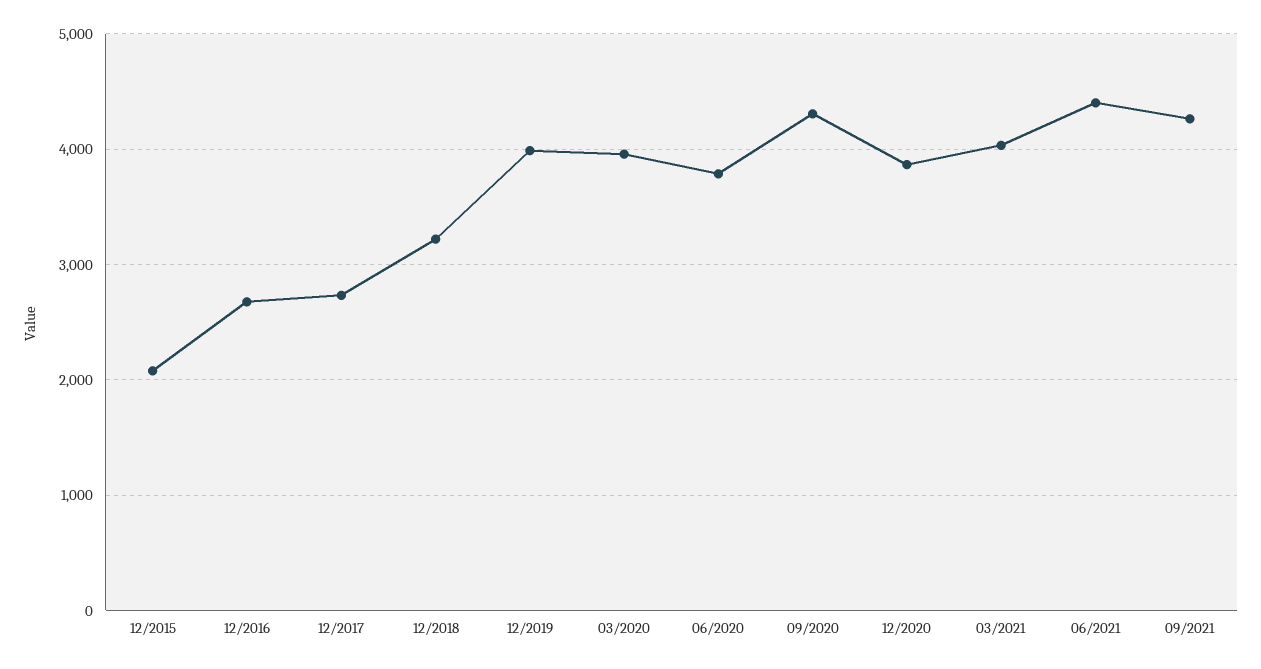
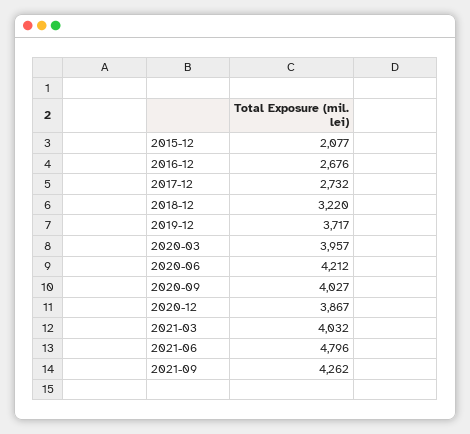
12/2019: 4000 -> 3717
06/2020: 3800 -> 4212
09/2020: 4300 -> 4027
06/2021: 4400 -> 4796

